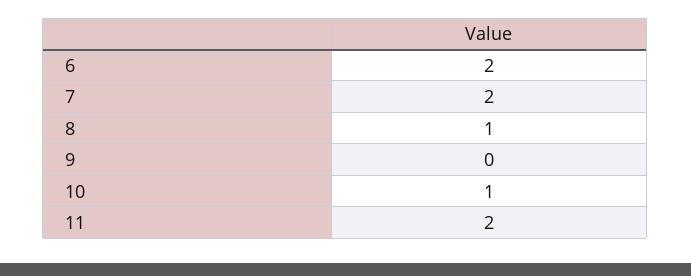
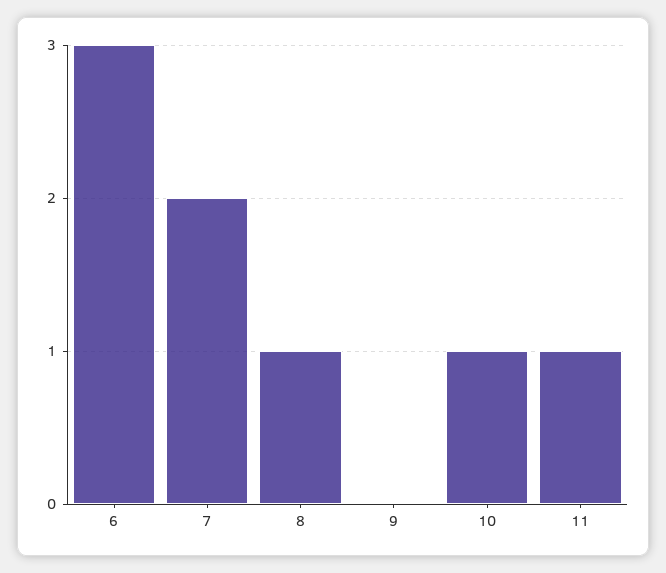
6: 2 -> 3
11: 2 -> 1

